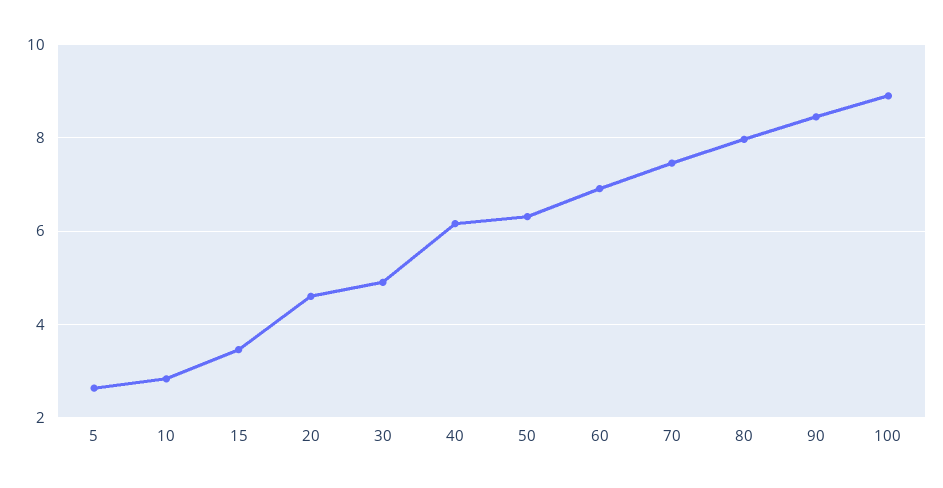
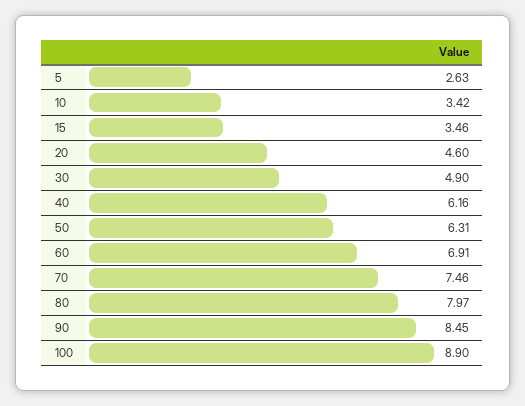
10: 2.8 -> 3.42

